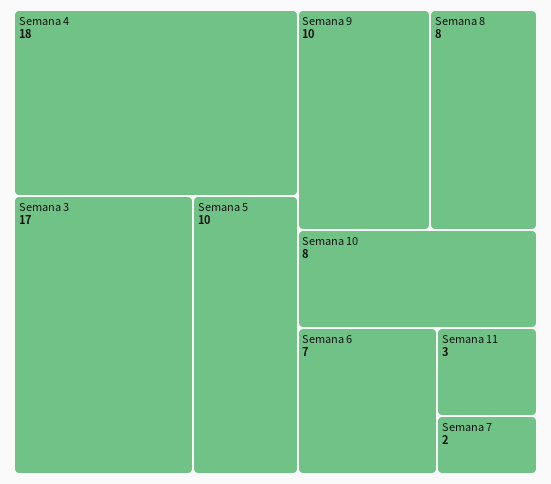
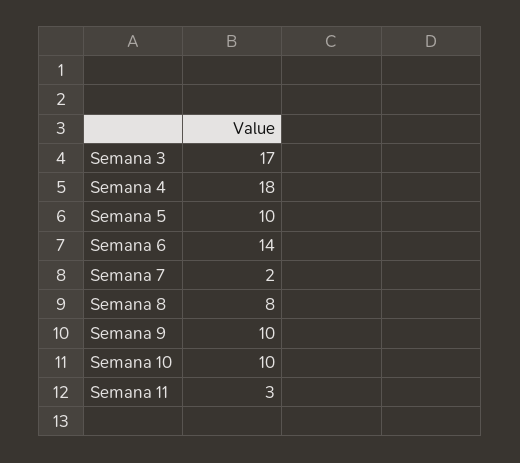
Semana 10: 8 -> 10
Semana 6: 7 -> 14

